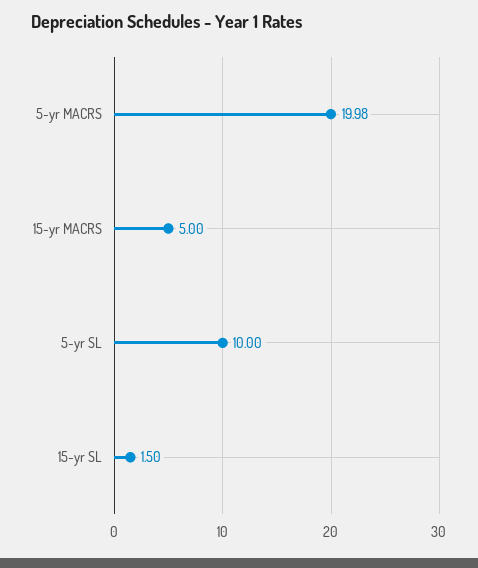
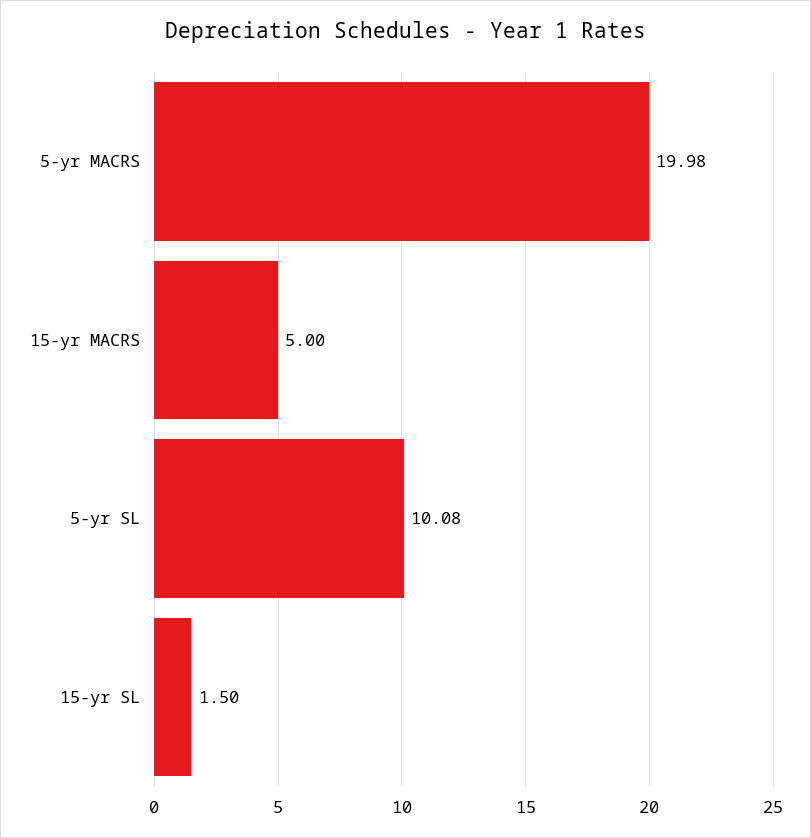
5-yr SL: 10 -> 10.08

